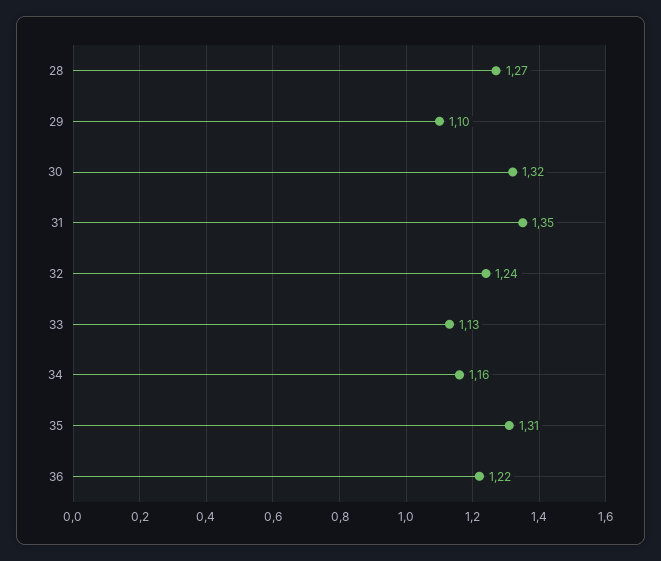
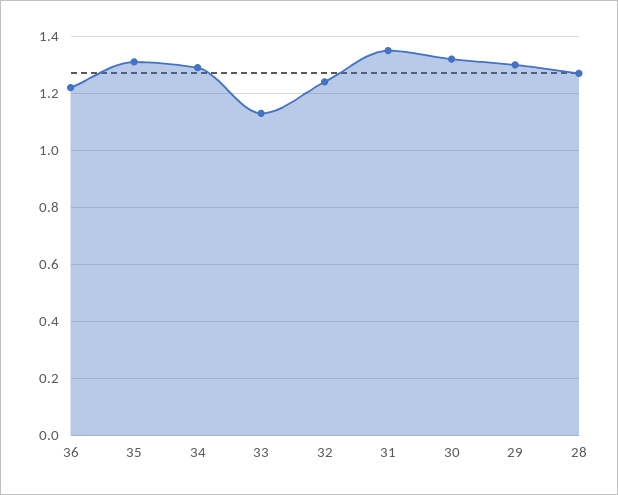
29: 1.1 -> 1.3
34: 1.16 -> 1.3

